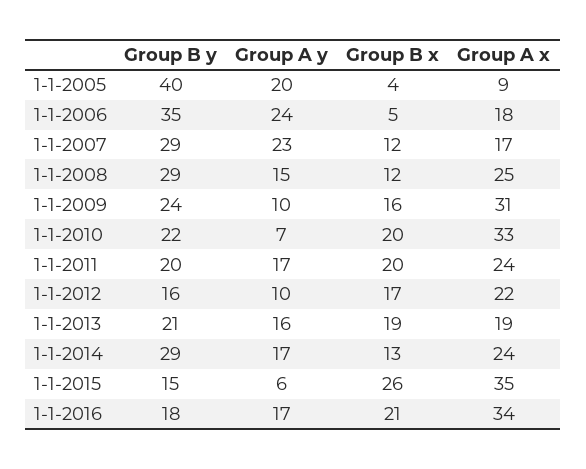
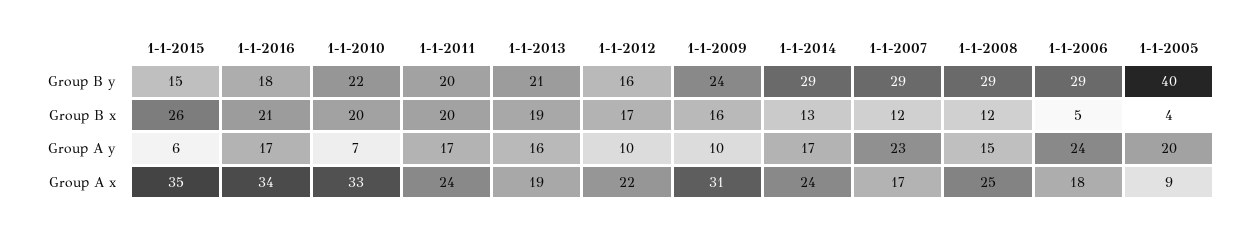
Group B y, 1-1-2006: 35 -> 29

